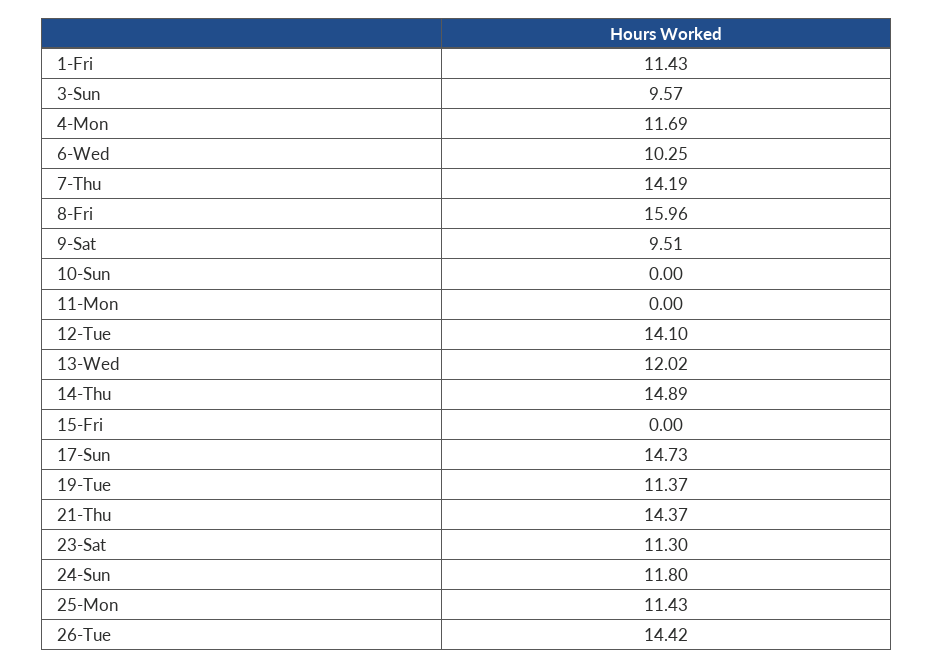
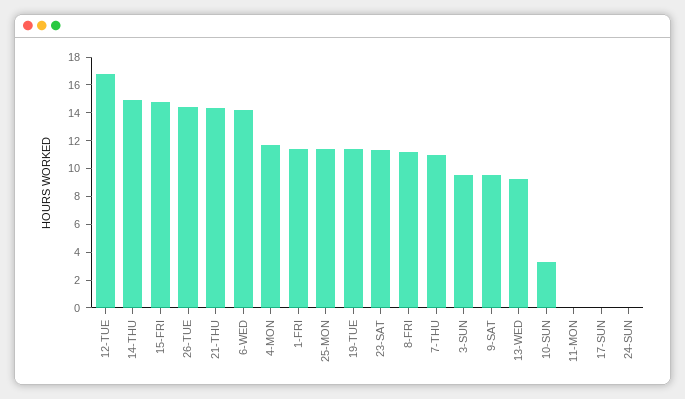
6-Wed: 10.25 -> 14
7-Thu: 14.19 -> 11
8-Fri: 15.96 -> 11
10-Sun: 0 -> 3
12-Tue: 14.1 -> 17
13-Wed: 12.02 -> 9
15-Fri: 0 -> 15
17-Sun: 14.73 -> 0
24-Sun: 11.8 -> 0

